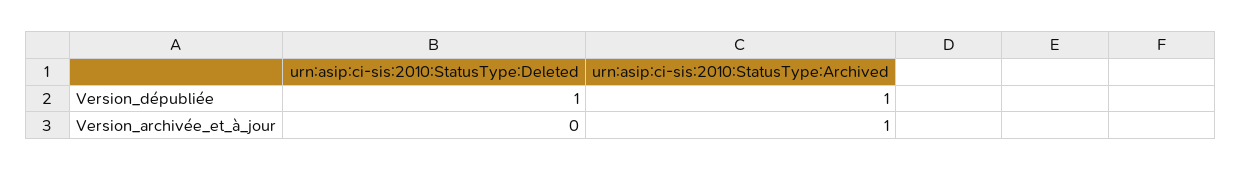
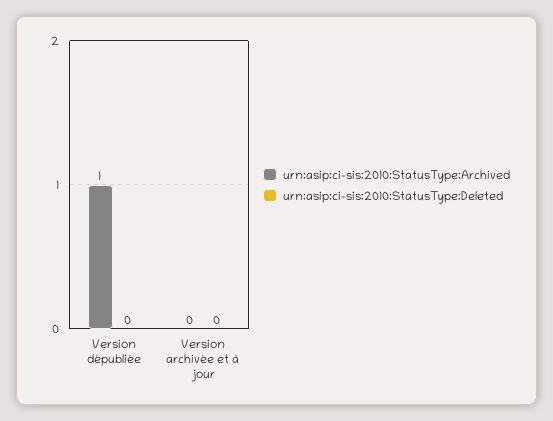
urn:asip:ci-sis:2010:StatusType:Deleted, Version_dépubliée: 1 -> 0
urn:asip:ci-sis:2010:StatusType:Archived, Version_archivée_et_à_jour: 1 -> 0

